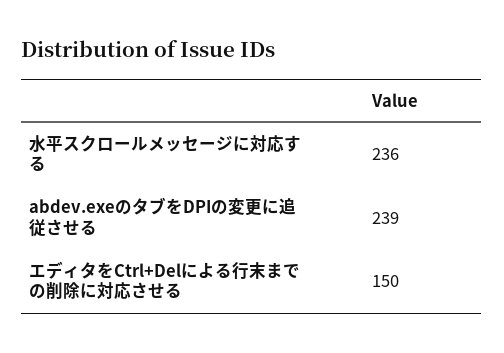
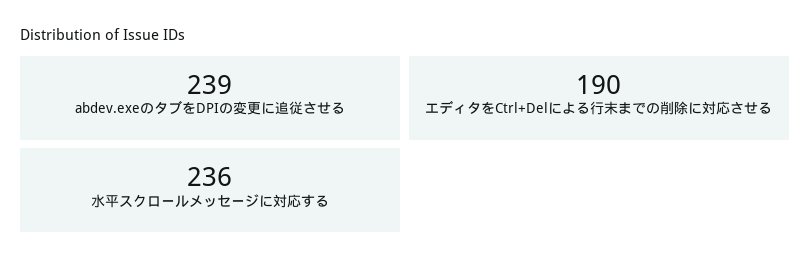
エディタをCtrl+Delによる行末までの削除に対応させる: 150 -> 190

